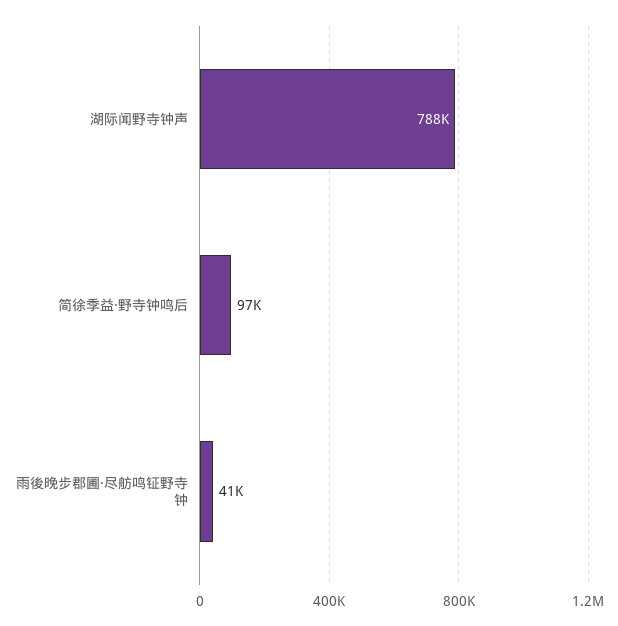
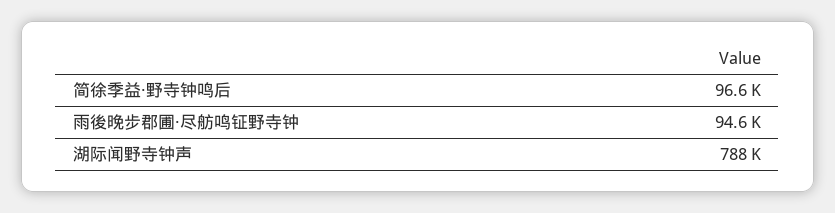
雨後晚步郡圃·尽舫鸣钲野寺钟: 41000 -> 94600

